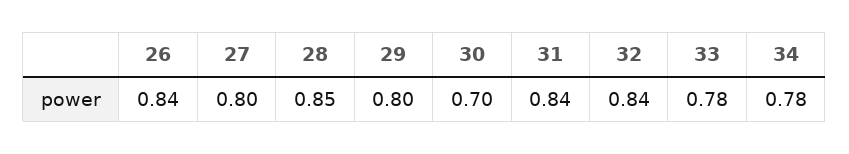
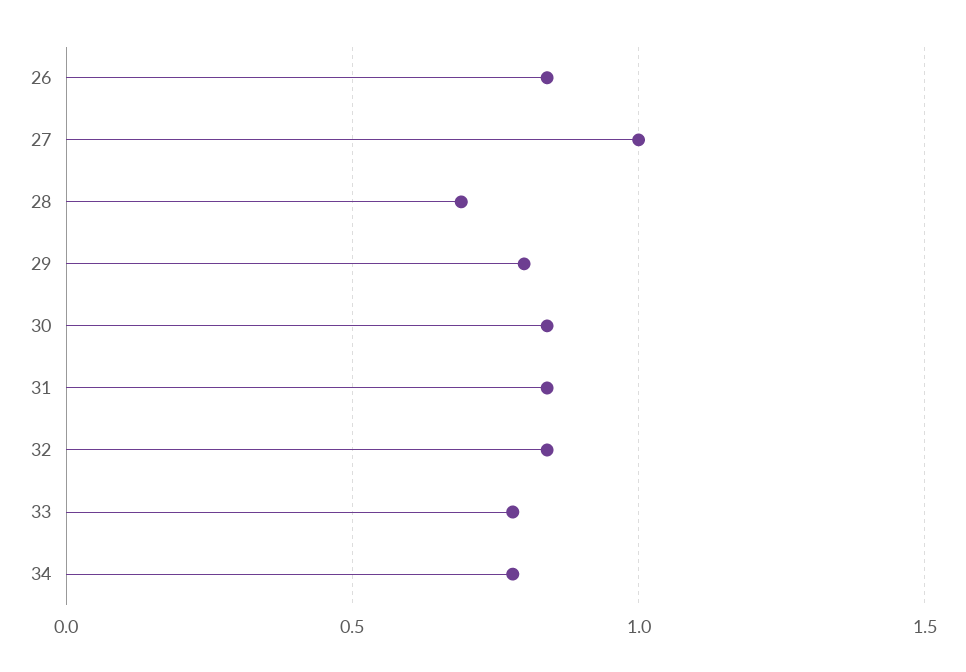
27: 0.8 -> 1
28: 0.85 -> 0.7
30: 0.7 -> 0.85

